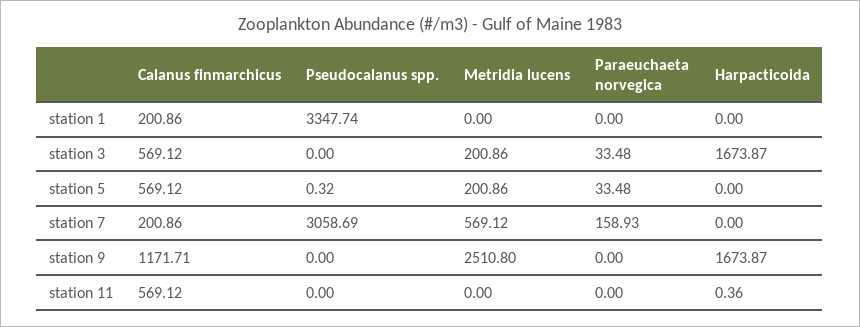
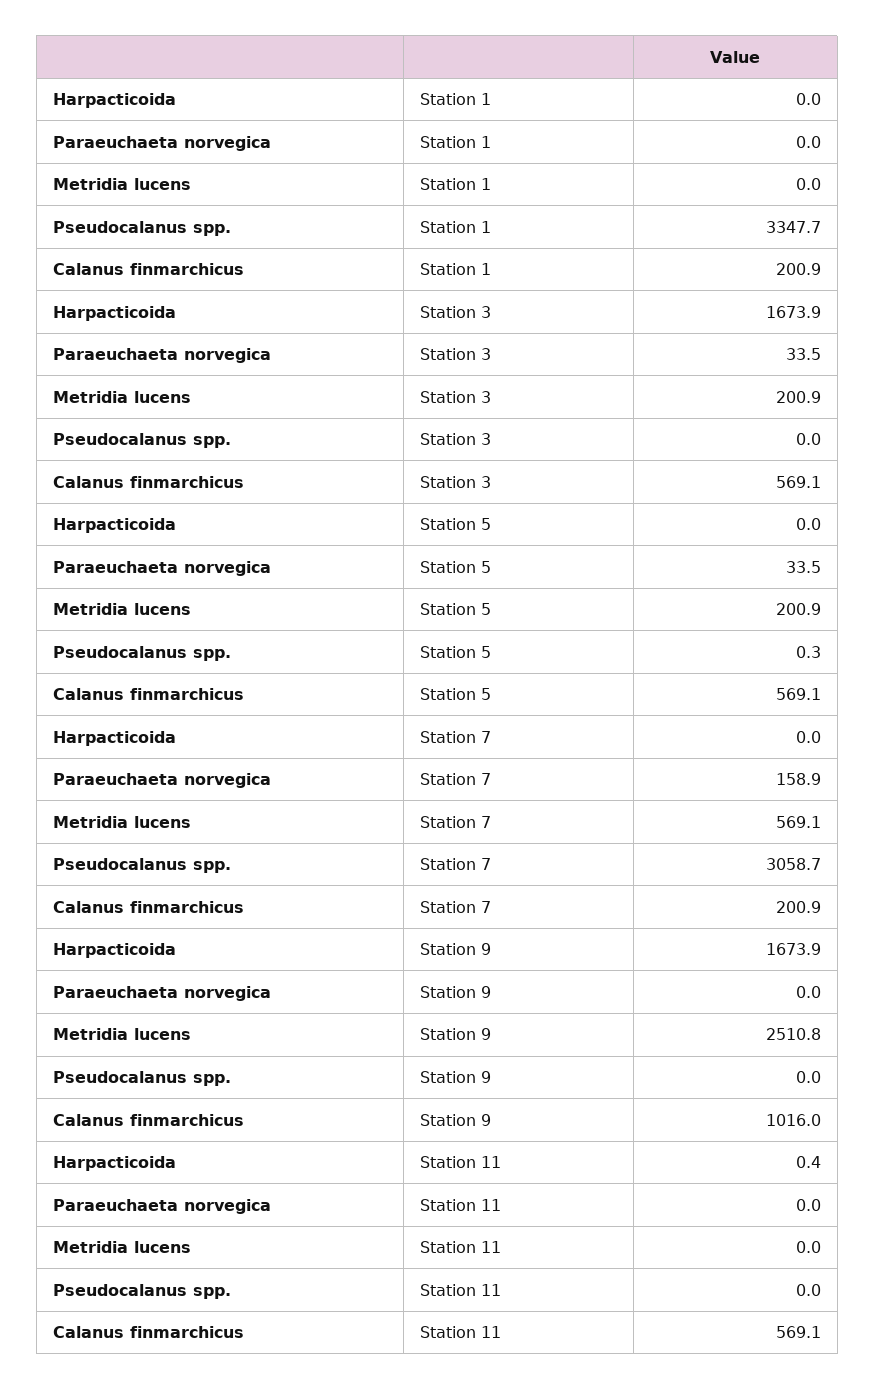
Calanus finmarchicus, station 9: 1171.71 -> 1016

